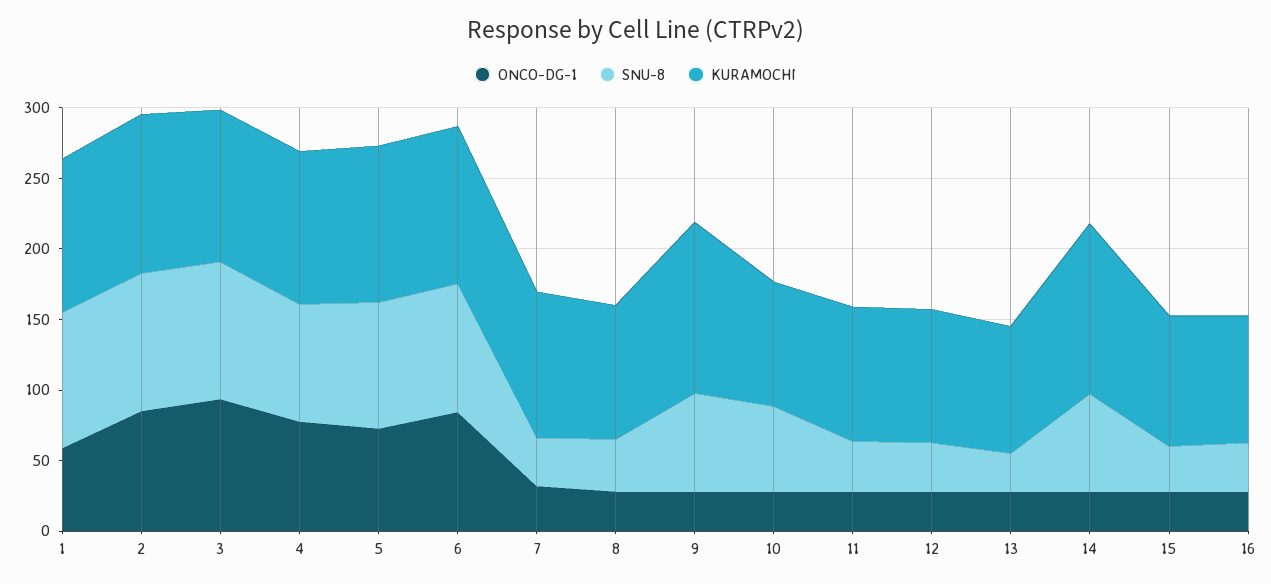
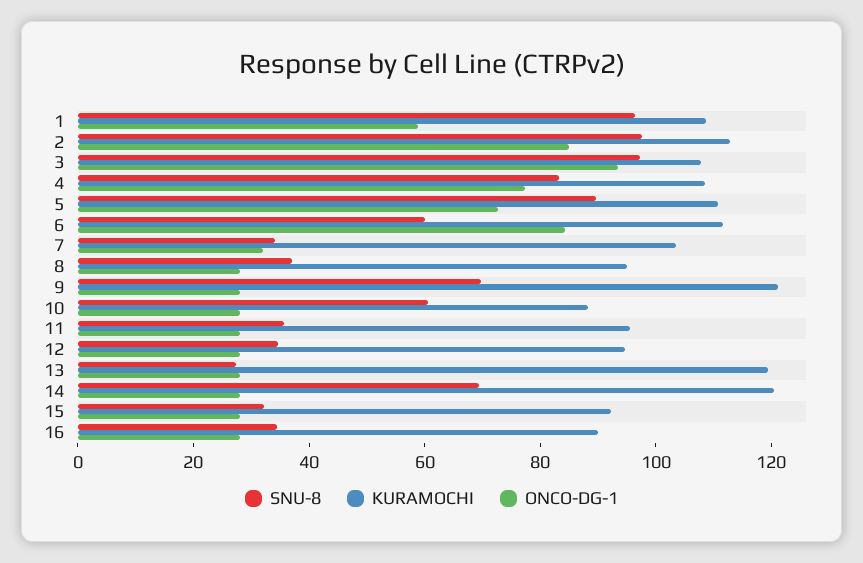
SNU-8, 6: 90 -> 60
KURAMOCHI, 13: 90 -> 120

